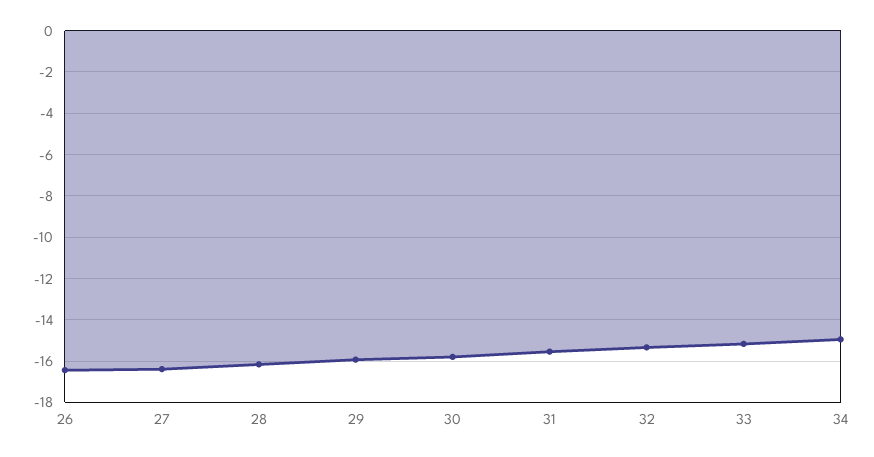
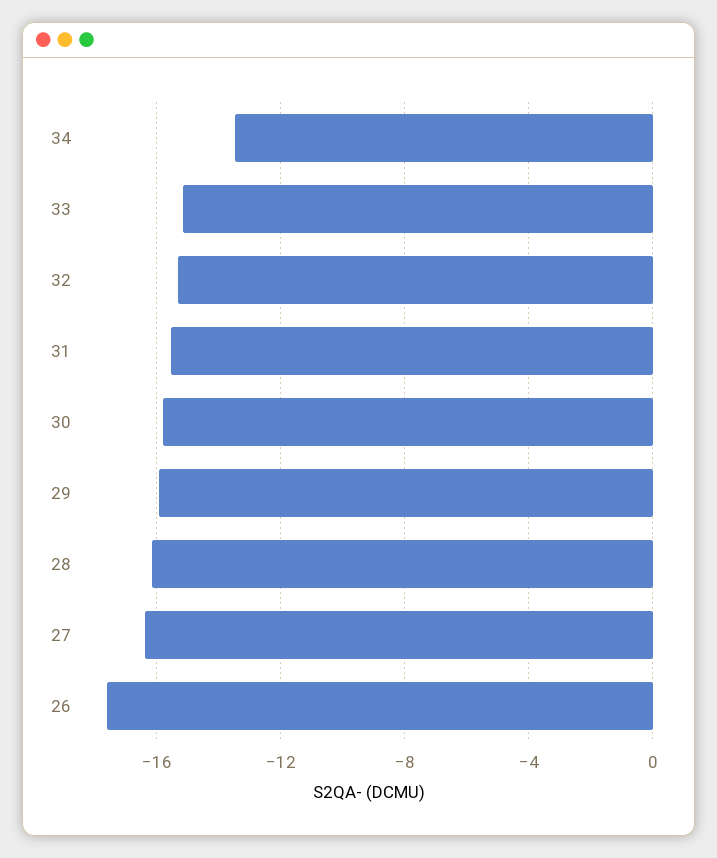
26: -16.5 -> -17.5
34: -15 -> -13.5

